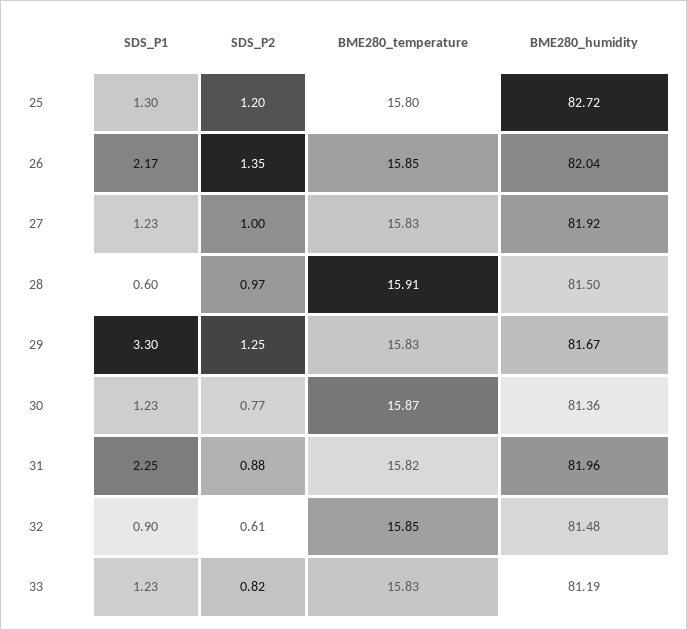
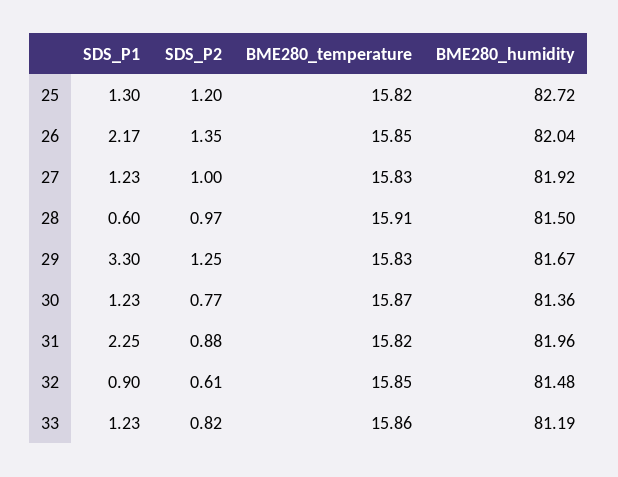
BME280_temperature, 25: 15.8 -> 15.82
BME280_temperature, 33: 15.83 -> 15.86

